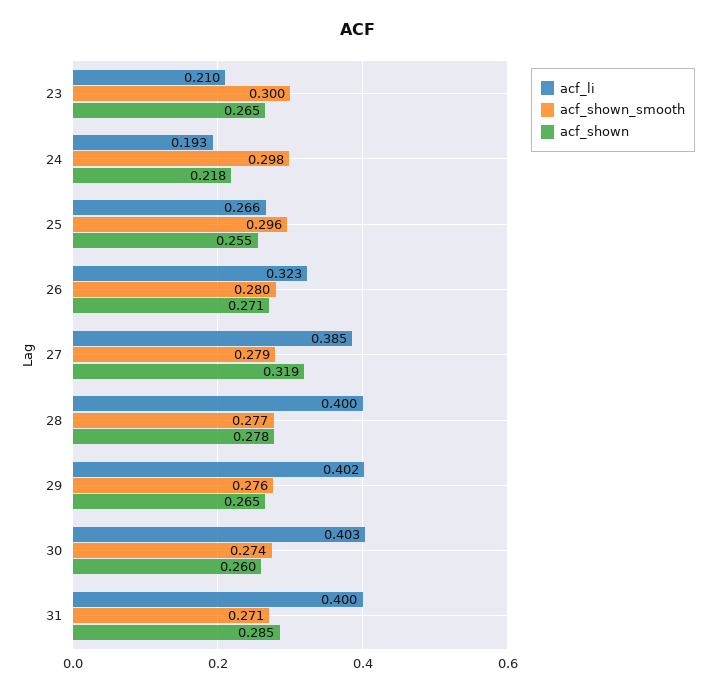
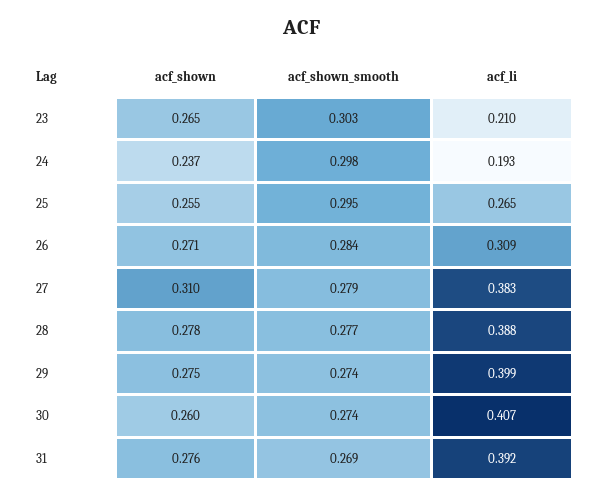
acf_shown_smooth, 23: 0.3 -> 0.303
acf_shown, 24: 0.218 -> 0.237
acf_li, 25: 0.266 -> 0.265
acf_shown_smooth, 25: 0.296 -> 0.295
acf_li, 26: 0.323 -> 0.309
acf_shown_smooth, 26: 0.28 -> 0.284
acf_li, 27: 0.385 -> 0.383
acf_shown, 27: 0.319 -> 0.31
acf_li, 28: 0.4 -> 0.388
acf_li, 29: 0.402 -> 0.399
acf_shown_smooth, 29: 0.276 -> 0.274
acf_shown, 29: 0.265 -> 0.275
acf_li, 30: 0.403 -> 0.407
acf_li, 31: 0.4 -> 0.392
acf_shown_smooth, 31: 0.271 -> 0.269
acf_shown, 31: 0.285 -> 0.276

